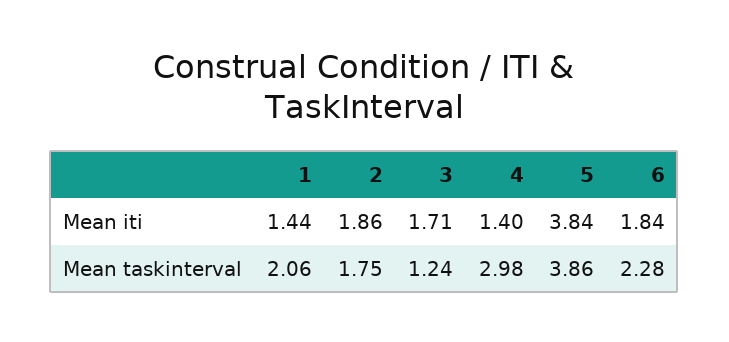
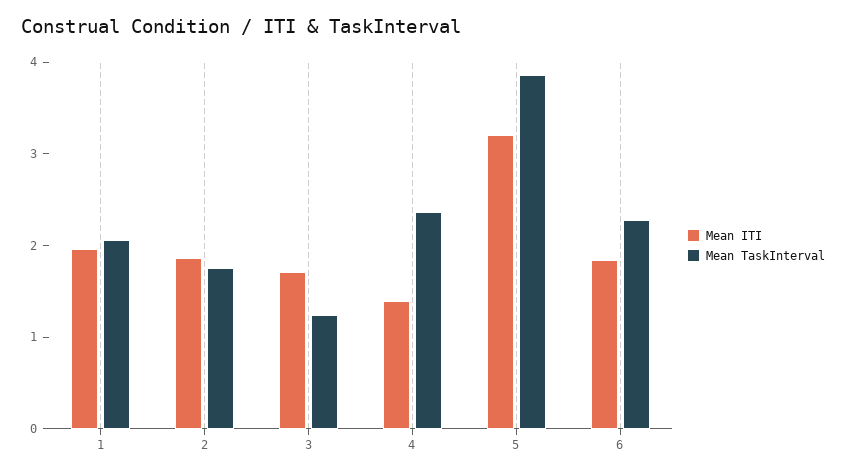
Mean iti, 1: 1.44 -> 2
Mean iti, 5: 3.84 -> 3.2
Mean taskinterval, 4: 2.98 -> 2.4

